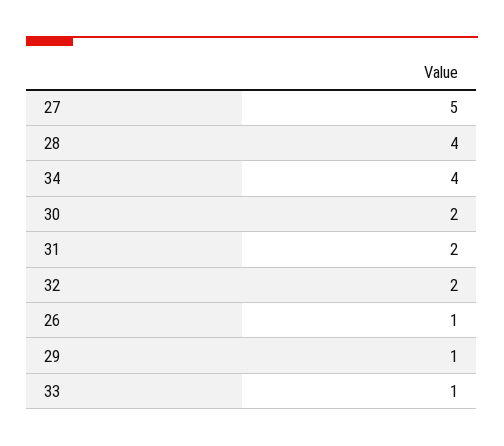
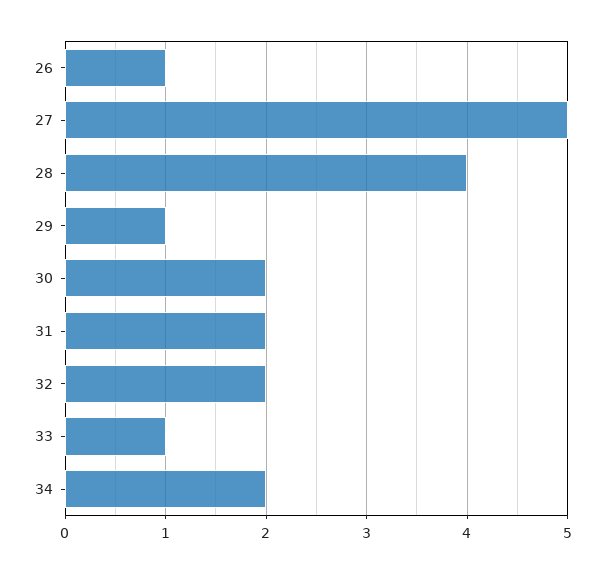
34: 4 -> 2

